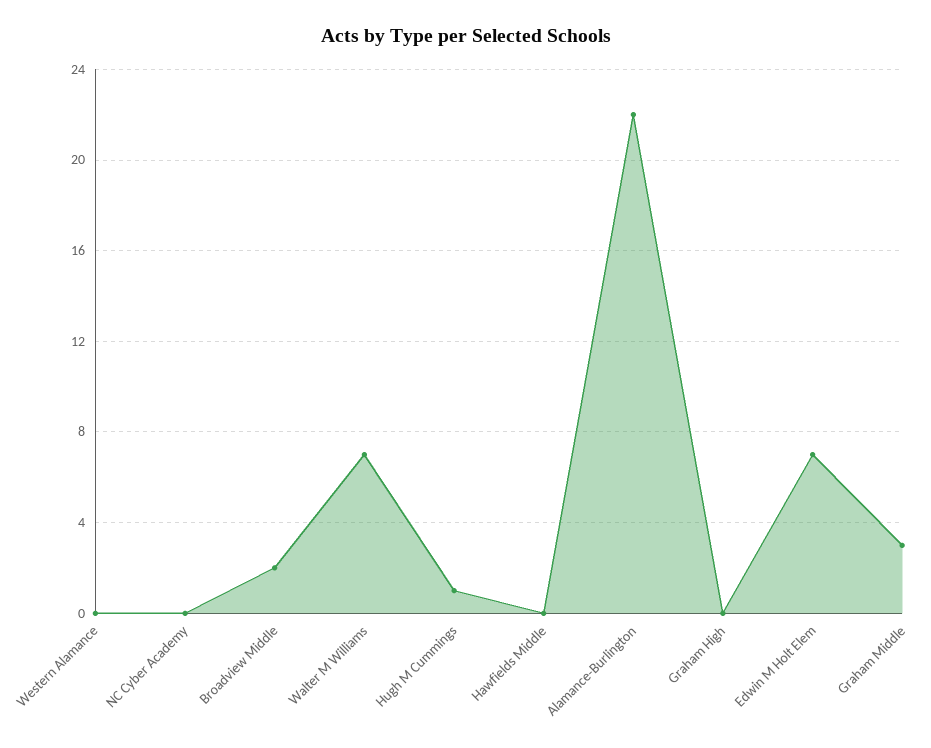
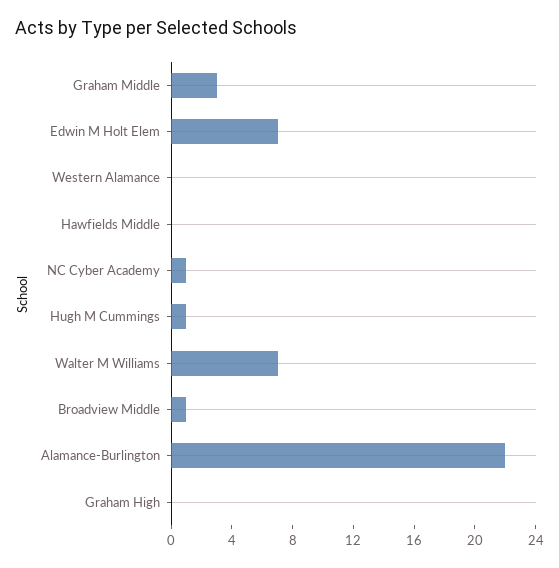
NC Cyber Academy: 0 -> 1
Broadview Middle: 2 -> 1

